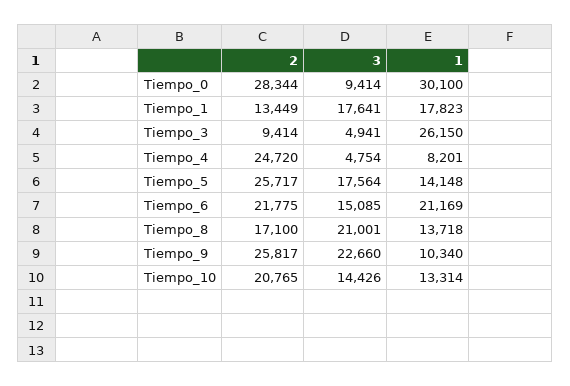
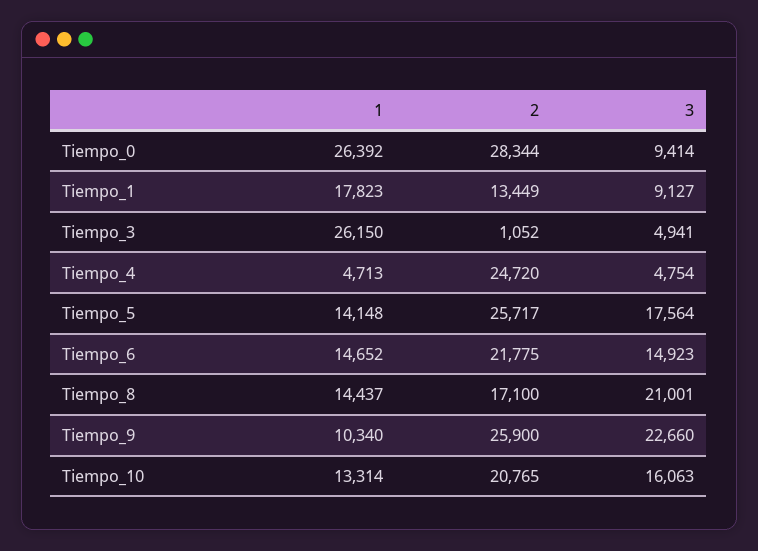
1, Tiempo_0: 30100 -> 26392
3, Tiempo_1: 17641 -> 9127
2, Tiempo_3: 9414 -> 1052
1, Tiempo_4: 8201 -> 4713
3, Tiempo_6: 15085 -> 14923
1, Tiempo_6: 21169 -> 14652
1, Tiempo_8: 13718 -> 14437
2, Tiempo_9: 25817 -> 25900
3, Tiempo_10: 14426 -> 16063

